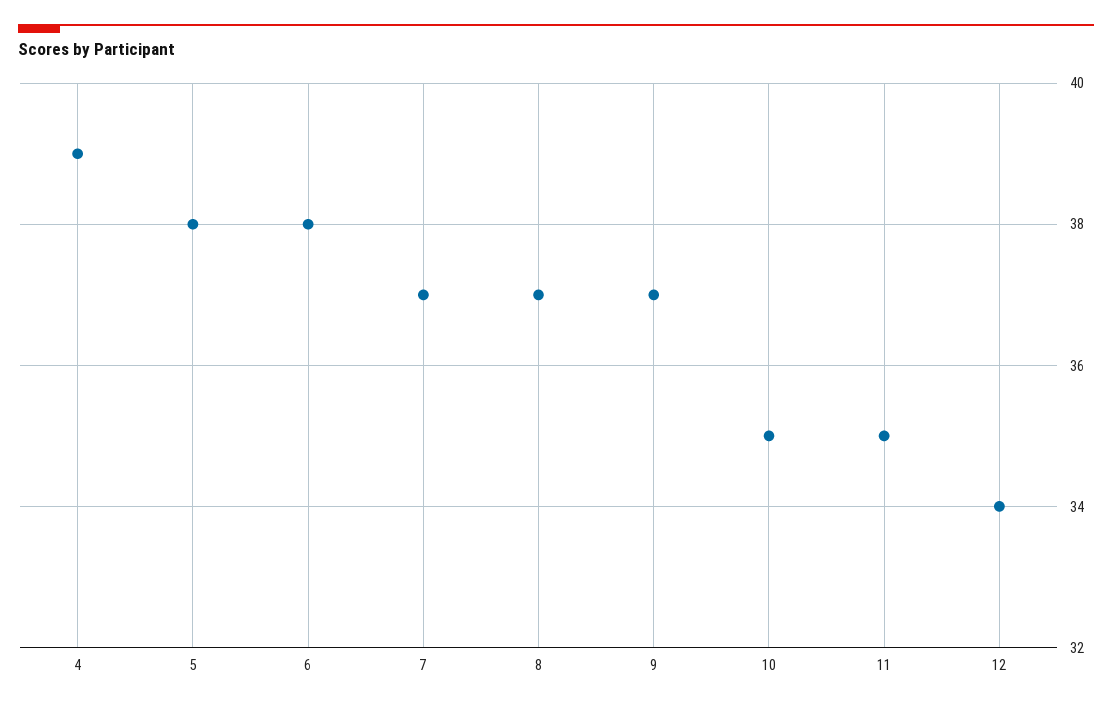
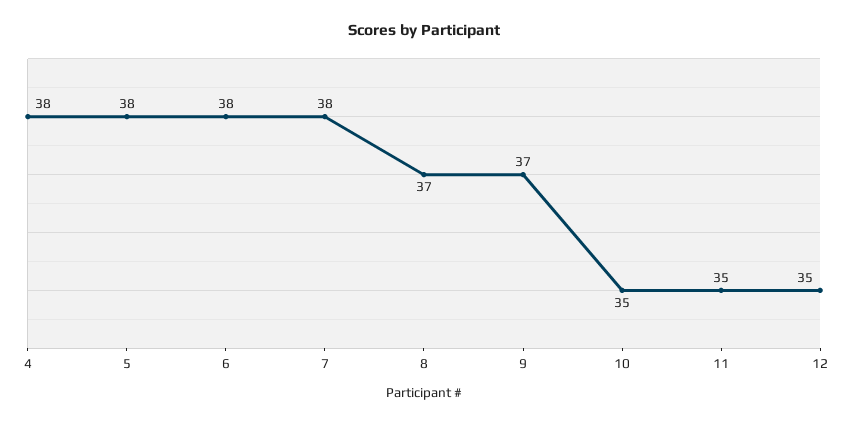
4: 39 -> 38
7: 37 -> 38
12: 34 -> 35

